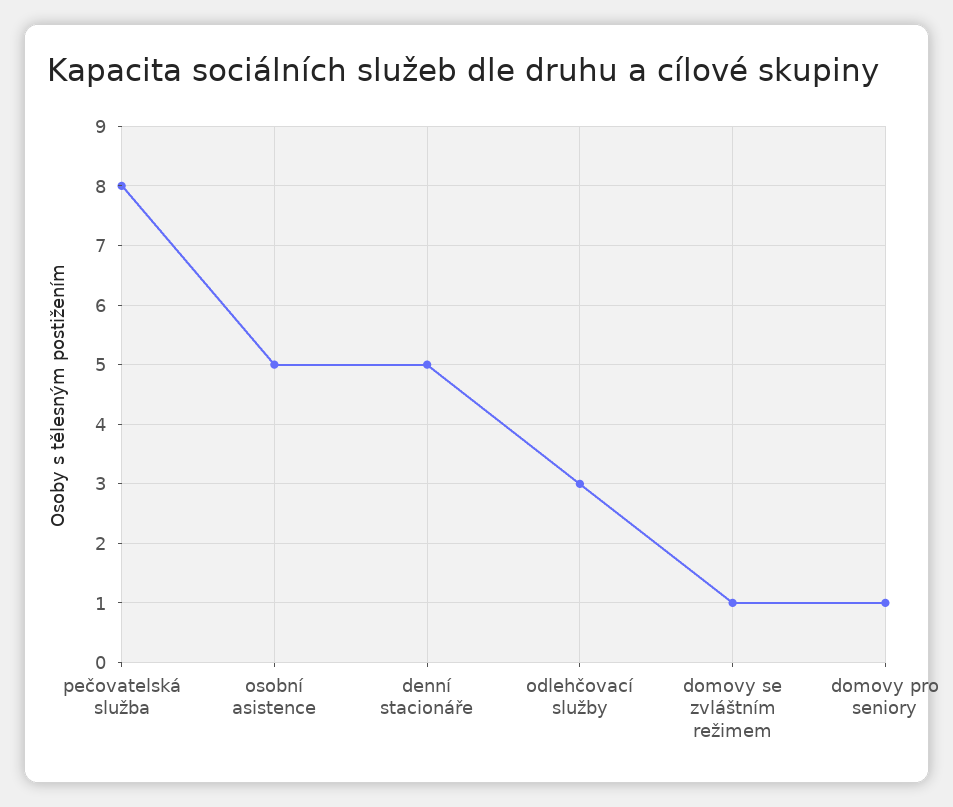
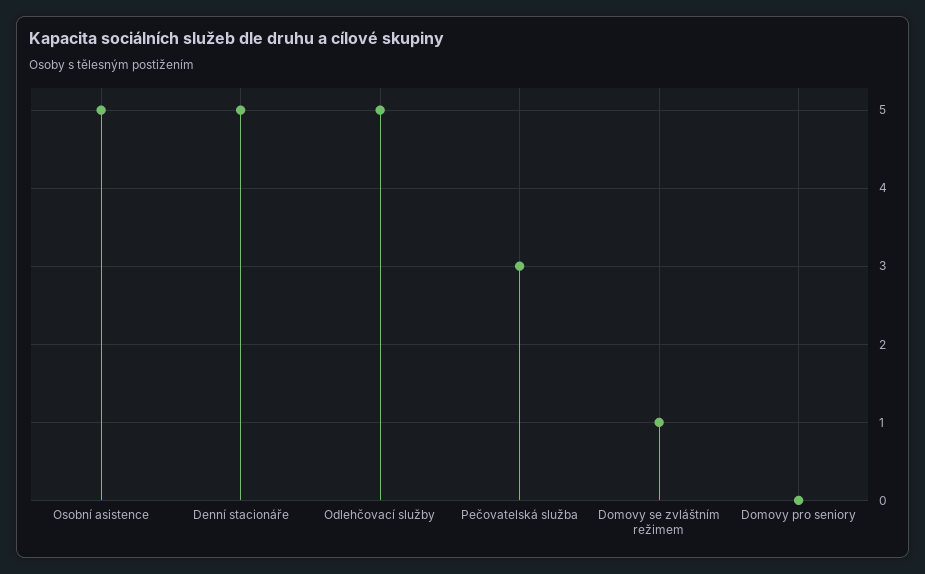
pečovatelská služba: 8 -> 3
odlehčovací služby: 3 -> 5
domovy pro seniory: 1 -> 0

